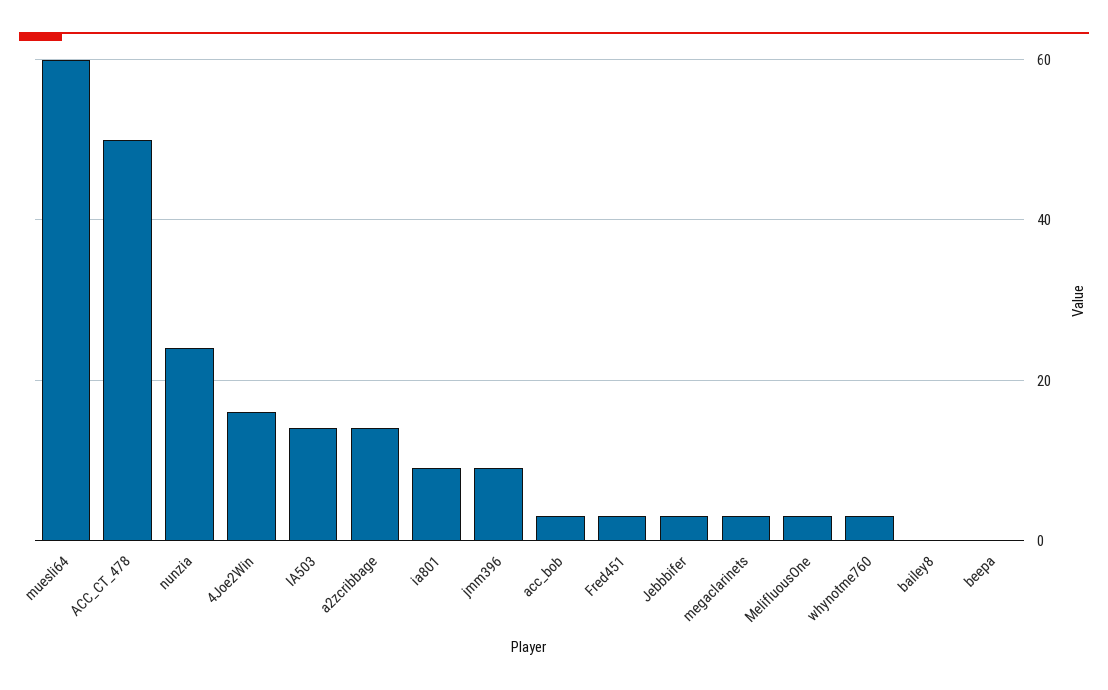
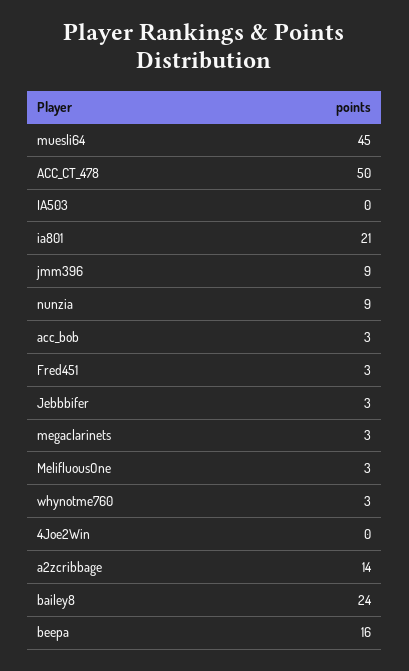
muesli64: 60 -> 45
nunzia: 25 -> 9
4Joe2Win: 15 -> 0
IA503: 15 -> 0
ia801: 10 -> 21
bailey8: 0 -> 24
beepa: 0 -> 16

